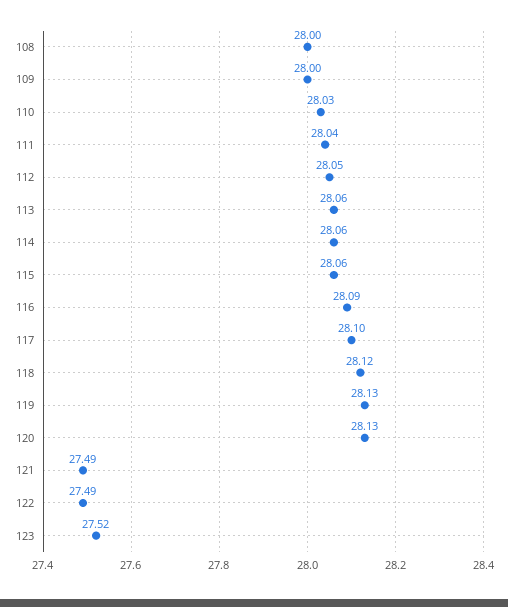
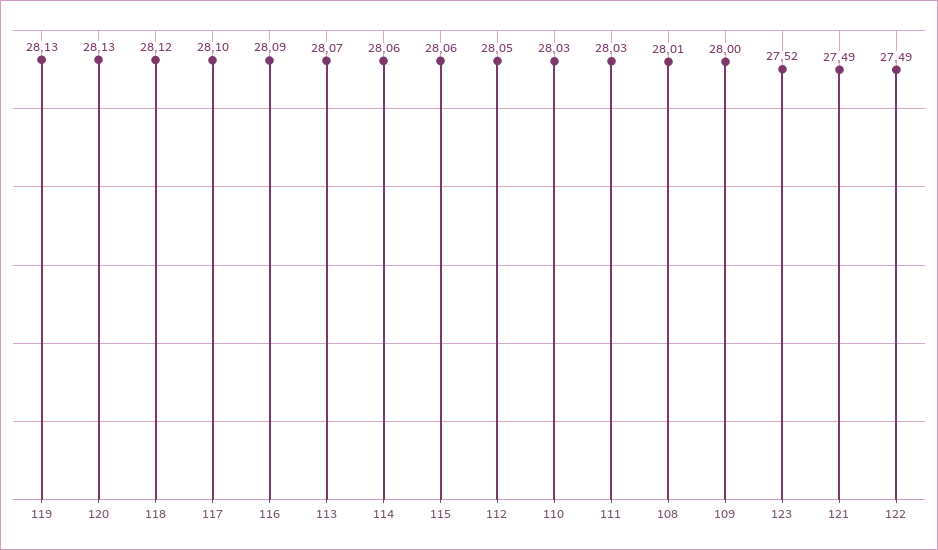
108: 28 -> 28.01
111: 28.04 -> 28.03
113: 28.06 -> 28.07

